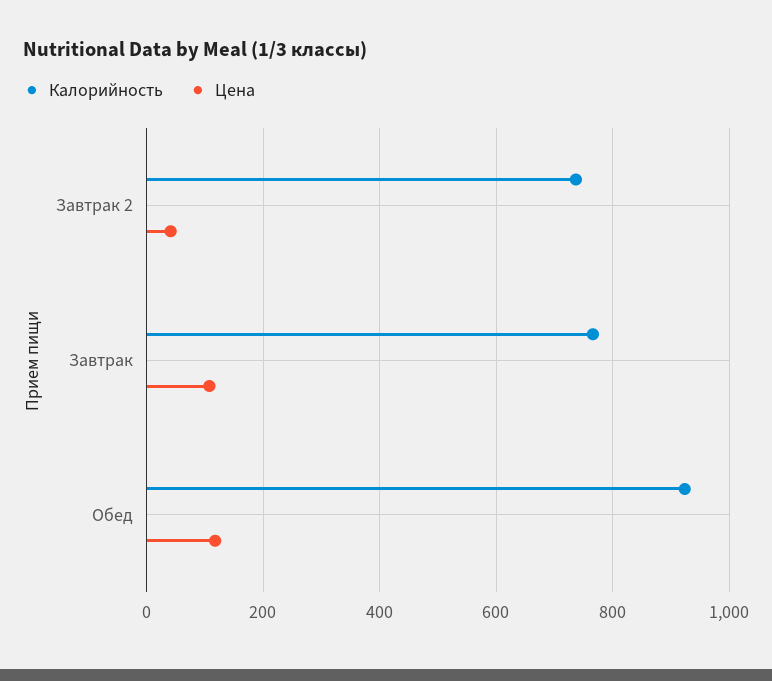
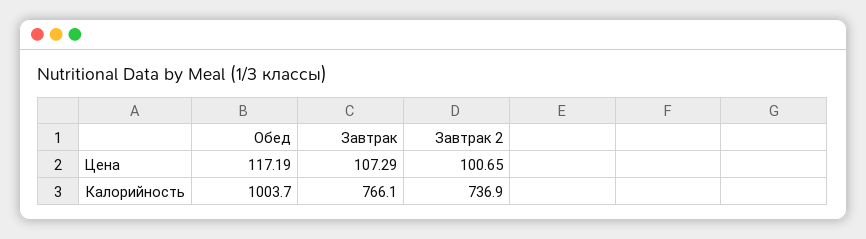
Цена, Завтрак 2: 40 -> 100.65
Калорийность, Обед: 920 -> 1003.7

